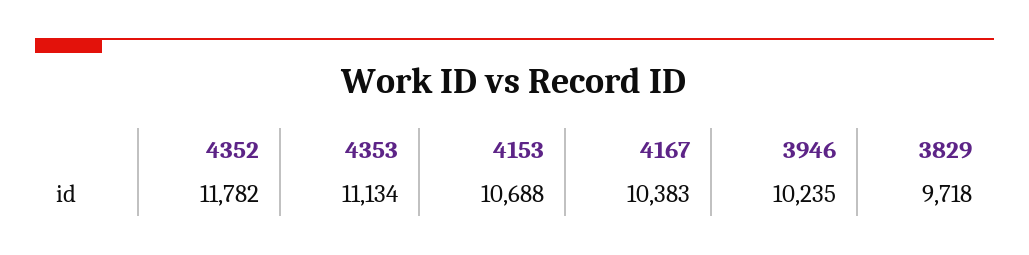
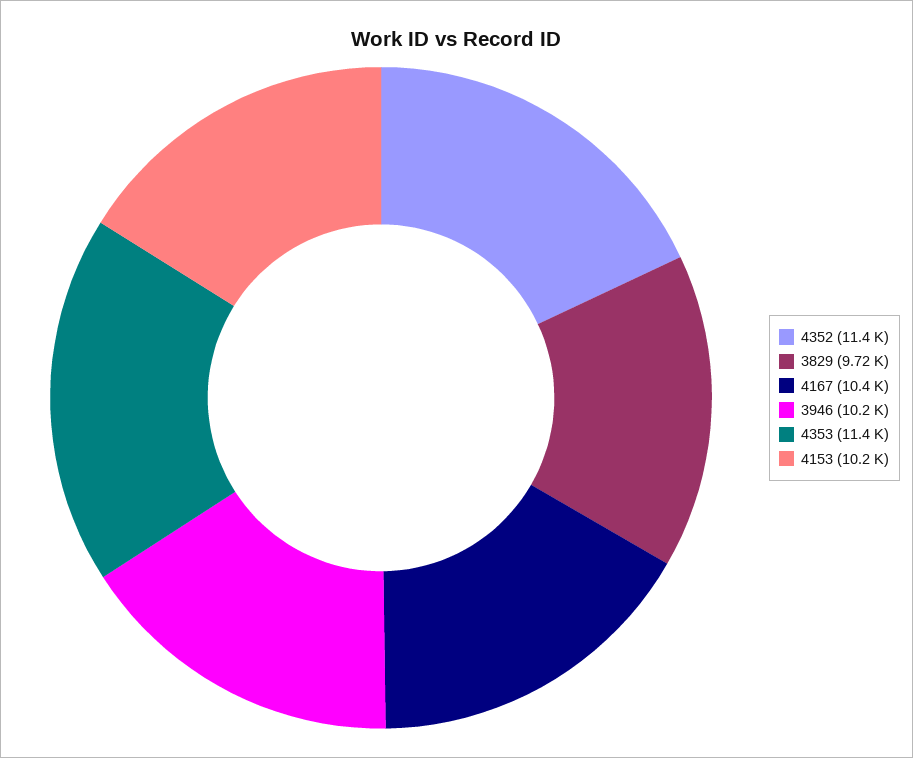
4352: 11782 -> 11400
4353: 11134 -> 11400
4153: 10688 -> 10200

